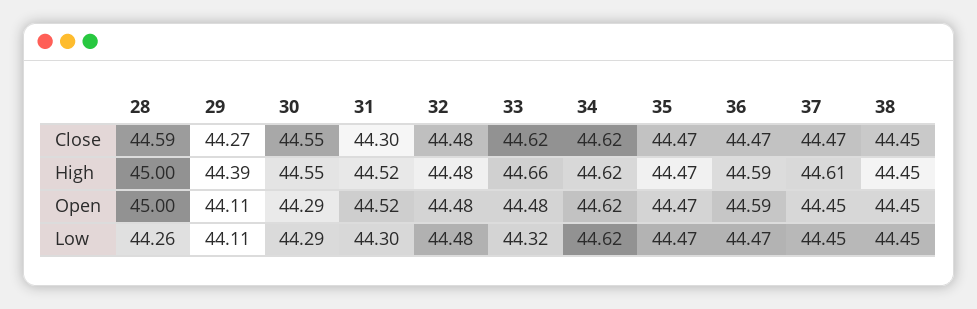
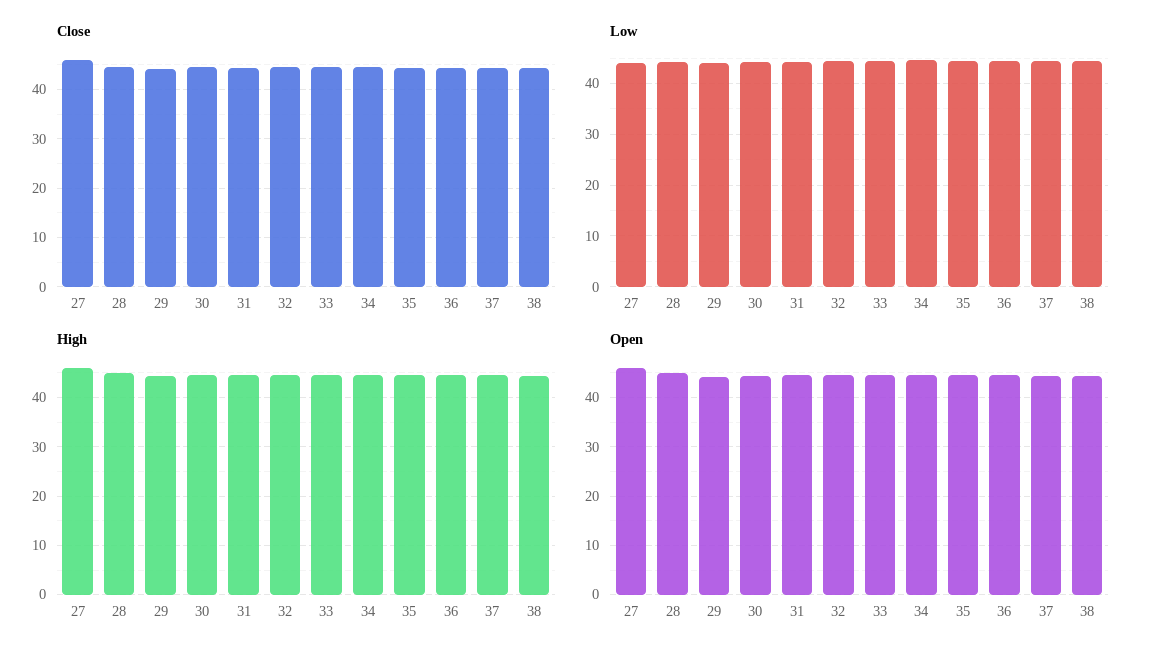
Close, 27: none -> 46
Low, 27: none -> 44
High, 27: none -> 46
Open, 27: none -> 46

